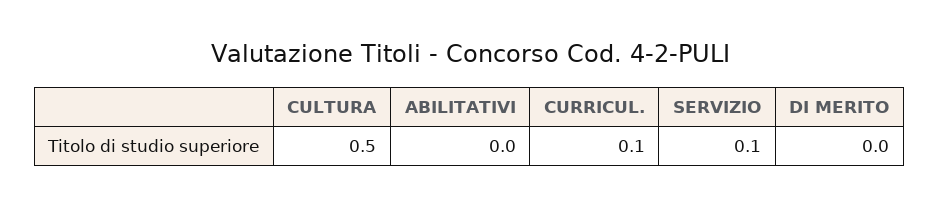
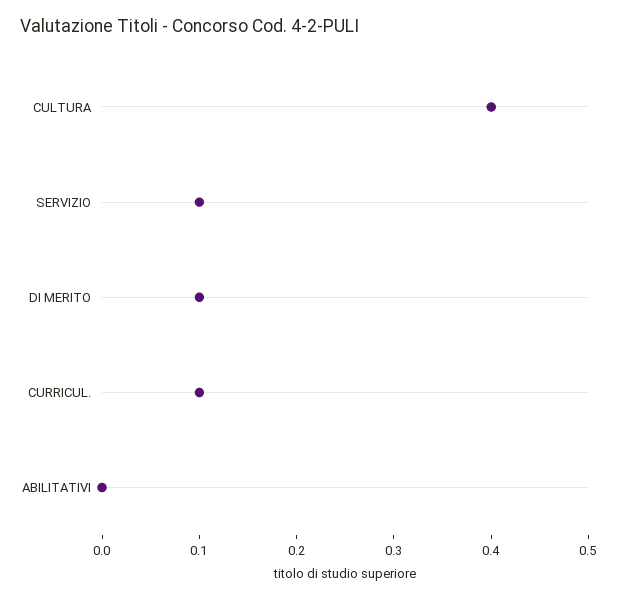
CULTURA: 0.5 -> 0.4
DI MERITO: 0 -> 0.1

